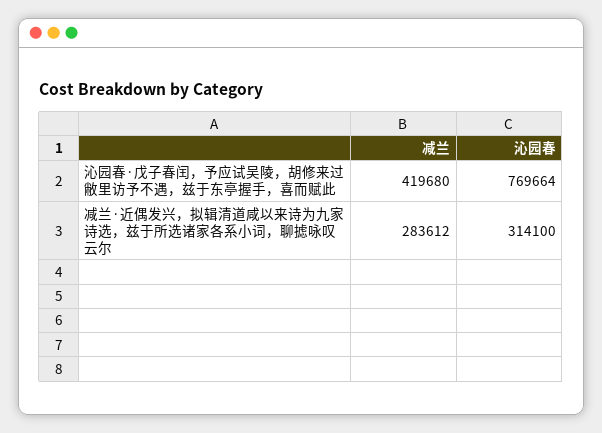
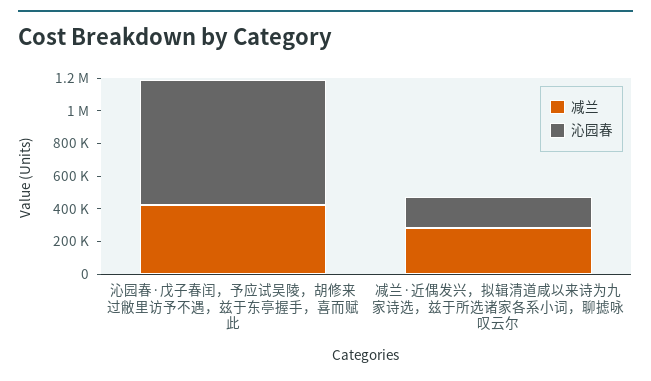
沁园春, 减兰·近偶发兴，拟辑清道咸以来诗为九家诗选，兹于所选诸家各系小词，聊摅咏叹云尔: 314100 -> 200000

